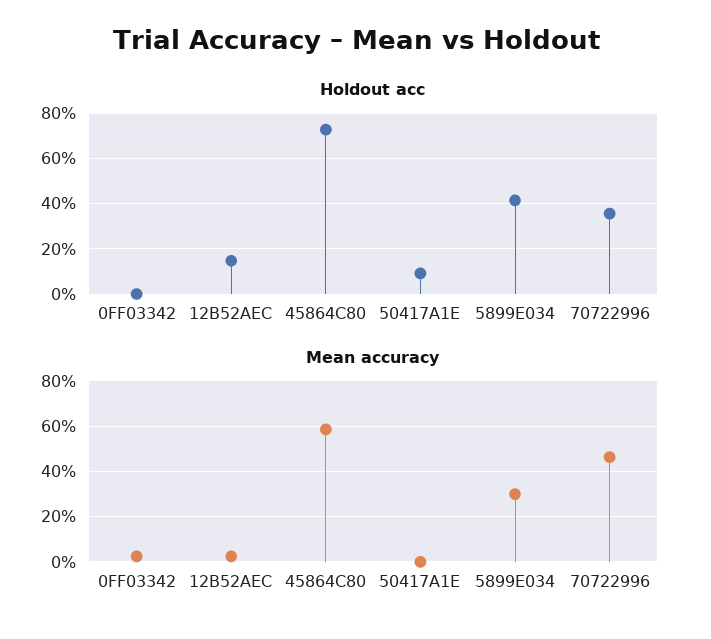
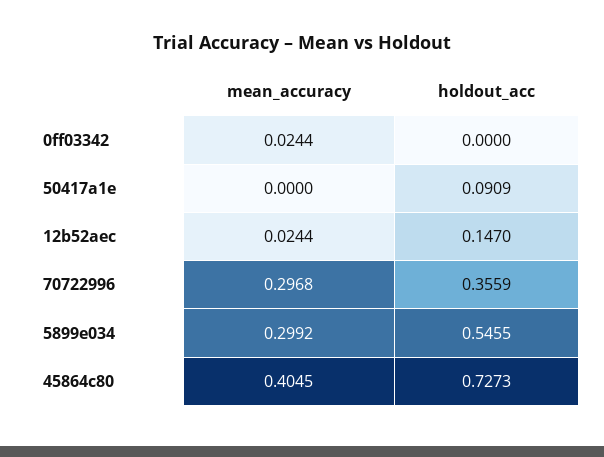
Holdout acc, 5899E034: 0.4 -> 0.5455
Mean accuracy, 45864C80: 0.6 -> 0.4045
Mean accuracy, 70722996: 0.45 -> 0.2968

